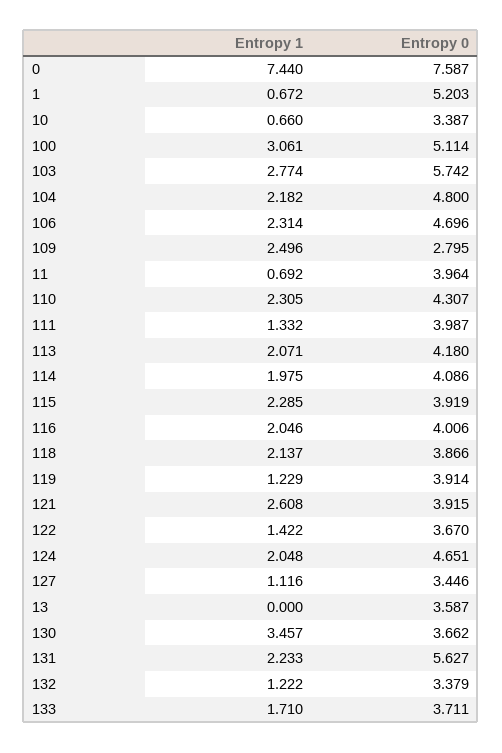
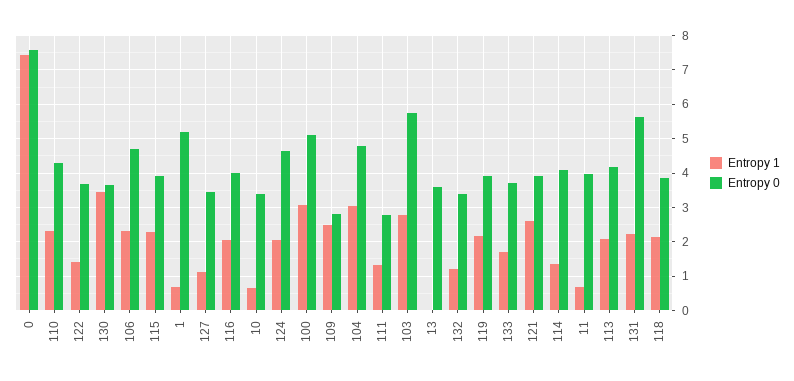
Entropy 1, 104: 2.182 -> 3
Entropy 0, 111: 3.987 -> 2.8
Entropy 1, 114: 1.975 -> 1.4
Entropy 1, 119: 1.229 -> 2.2

